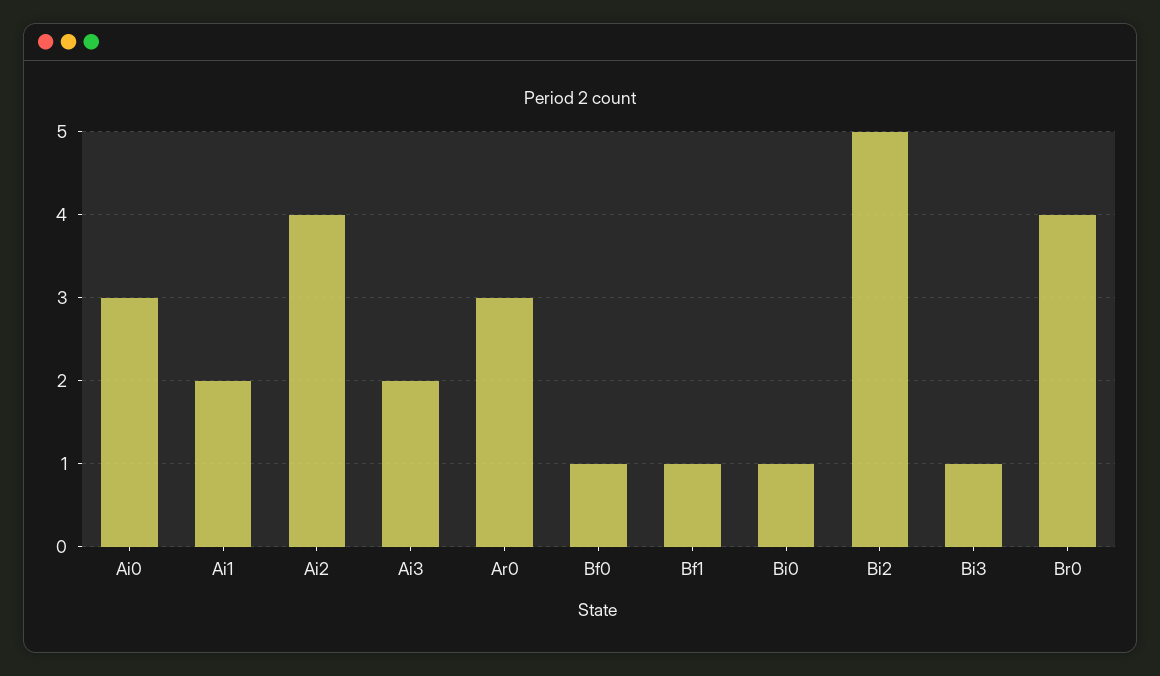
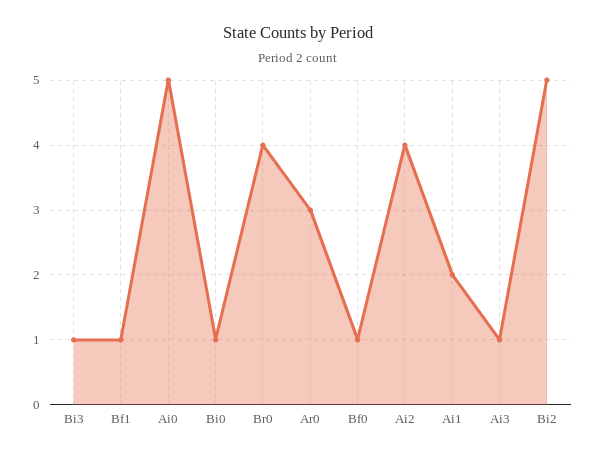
Ai0: 3 -> 5
Ai3: 2 -> 1

